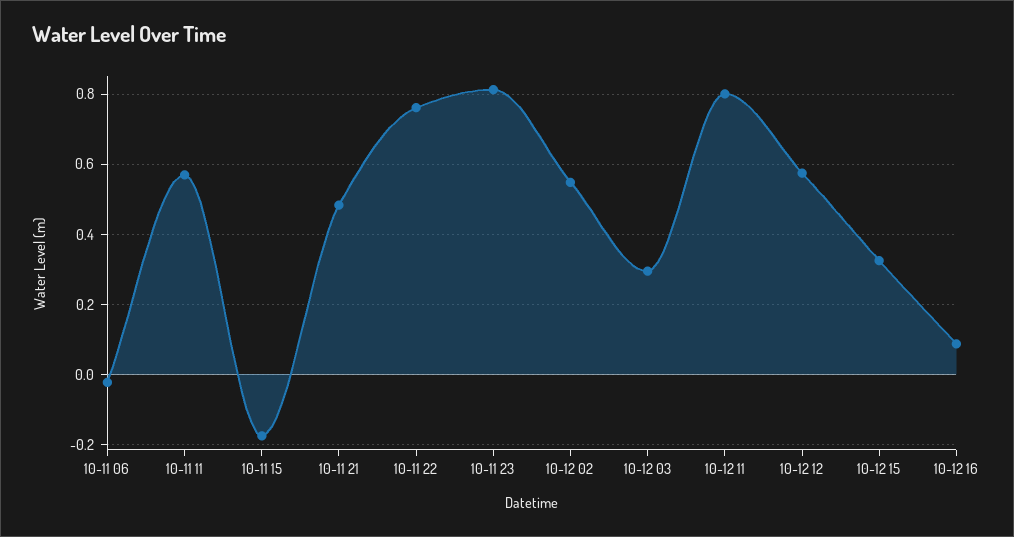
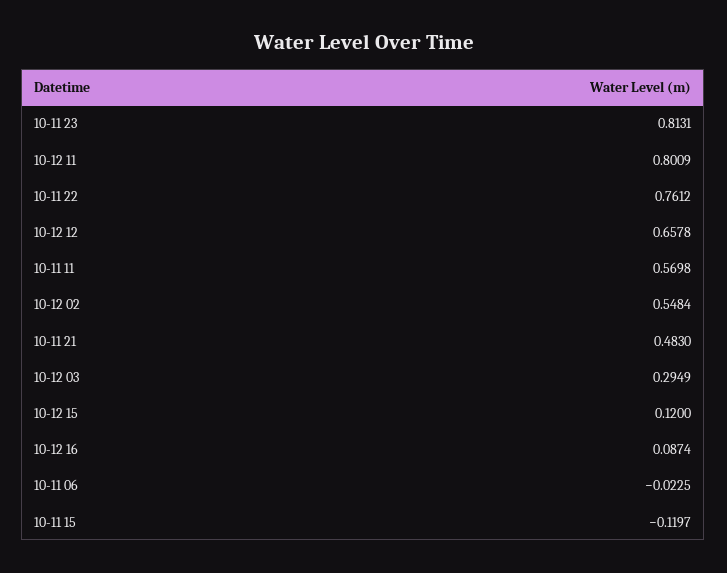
10-11 15: -0.18 -> -0.1197
10-12 12: 0.58 -> 0.6578
10-12 15: 0.32 -> 0.12

